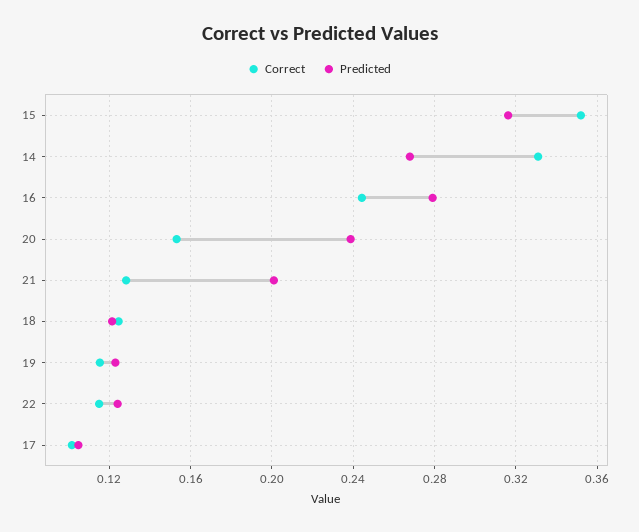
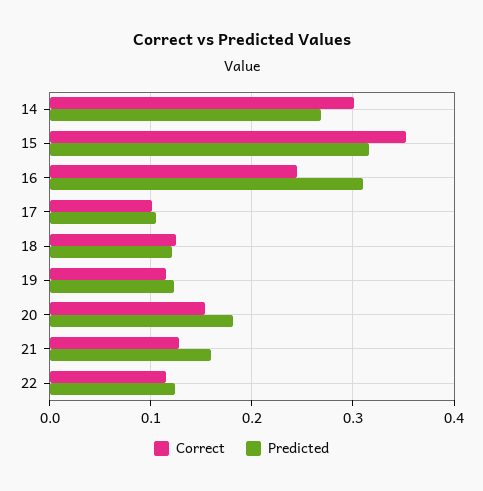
Correct, 14: 0.33 -> 0.3
Predicted, 16: 0.28 -> 0.31
Predicted, 20: 0.24 -> 0.18
Predicted, 21: 0.2 -> 0.16

